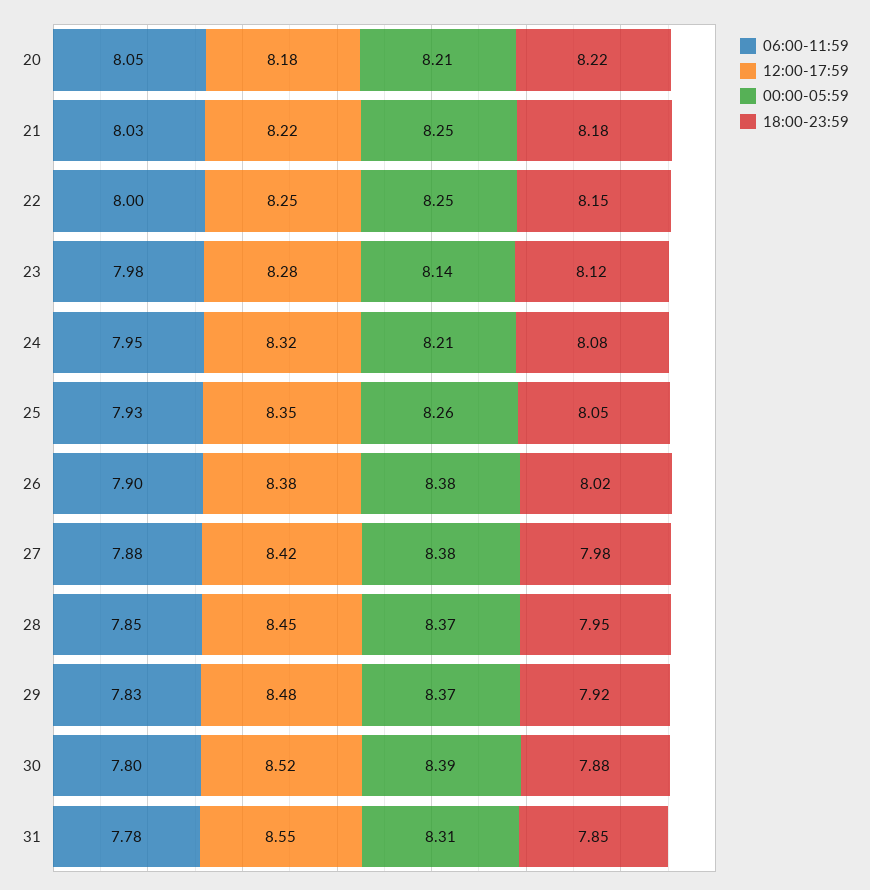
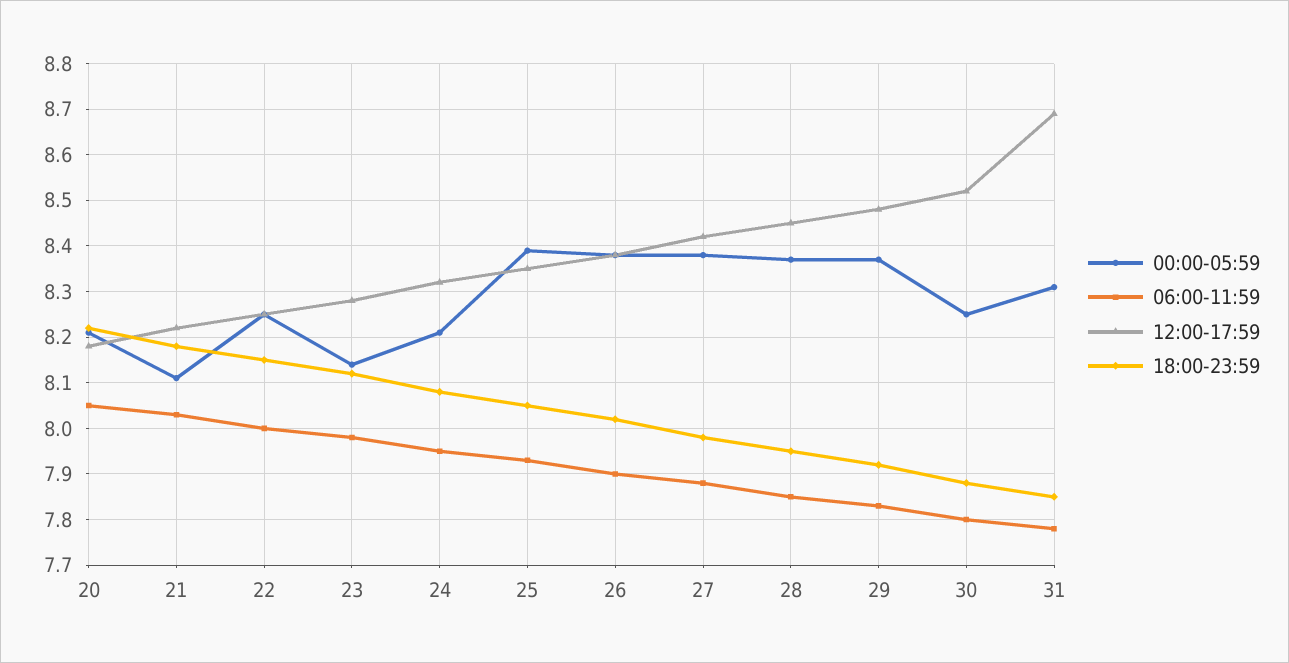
00:00-05:59, 21: 8.25 -> 8.1
00:00-05:59, 25: 8.26 -> 8.4
00:00-05:59, 30: 8.39 -> 8.25
12:00-17:59, 31: 8.55 -> 8.7

